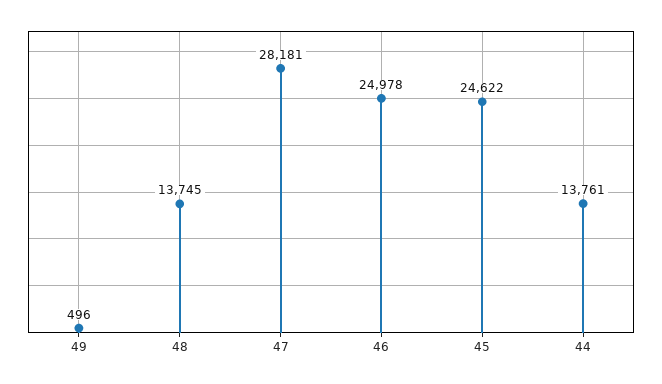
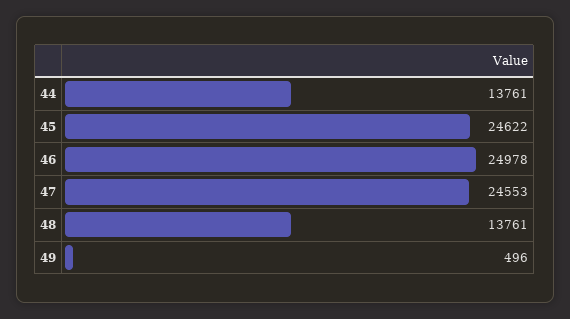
48: 13745 -> 13761
47: 28181 -> 24553

